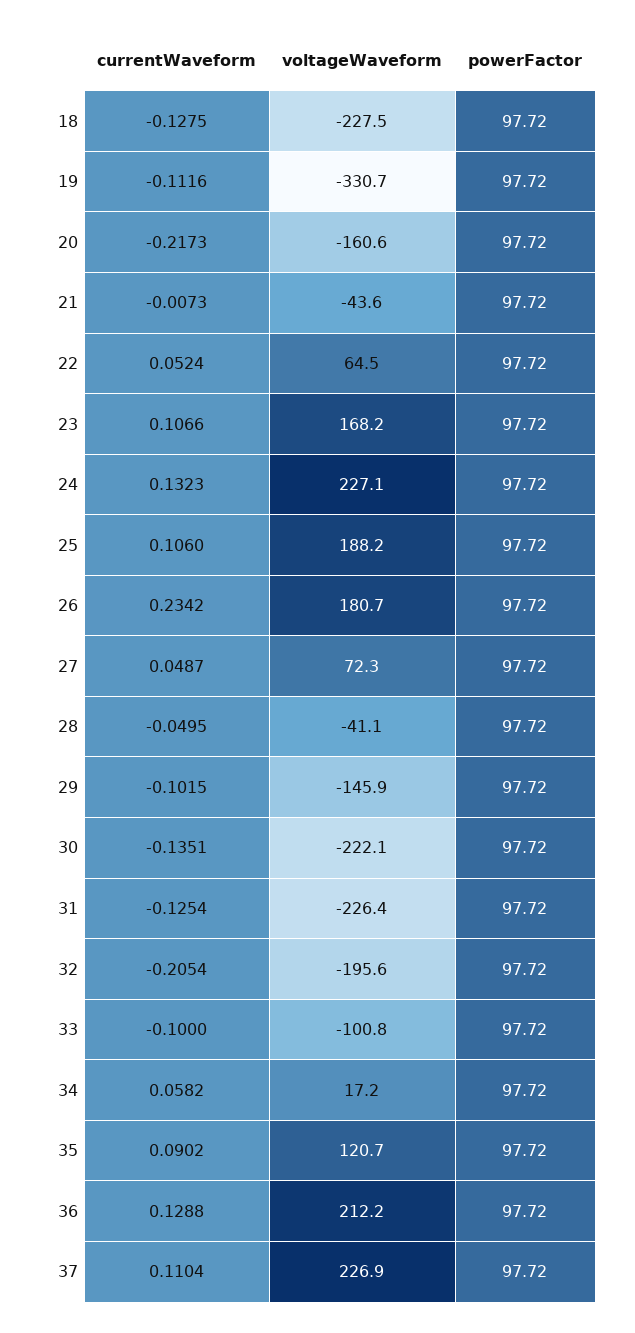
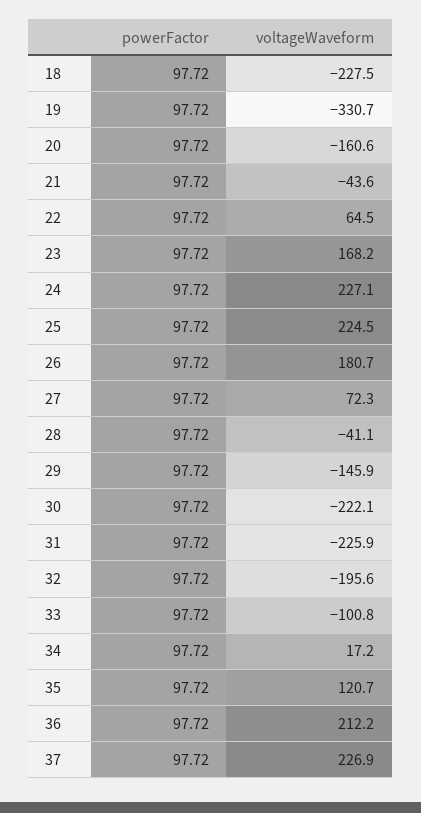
currentWaveform, 18: -0.1275 -> none
currentWaveform, 19: -0.1116 -> none
currentWaveform, 20: -0.2173 -> none
currentWaveform, 21: -0.0073 -> none
currentWaveform, 22: 0.0524 -> none
currentWaveform, 23: 0.1066 -> none
currentWaveform, 24: 0.1323 -> none
currentWaveform, 25: 0.106 -> none
voltageWaveform, 25: 188.2 -> 224.5
currentWaveform, 26: 0.2342 -> none
currentWaveform, 27: 0.0487 -> none
currentWaveform, 28: -0.0495 -> none
currentWaveform, 29: -0.1015 -> none
currentWaveform, 30: -0.1351 -> none
currentWaveform, 31: -0.1254 -> none
voltageWaveform, 31: -226.4 -> -225.9
currentWaveform, 32: -0.2054 -> none
currentWaveform, 33: -0.1 -> none
currentWaveform, 34: 0.0582 -> none
currentWaveform, 35: 0.0902 -> none
currentWaveform, 36: 0.1288 -> none
currentWaveform, 37: 0.1104 -> none

